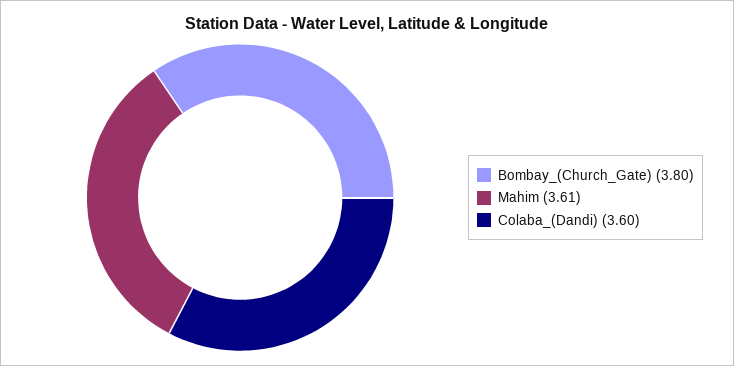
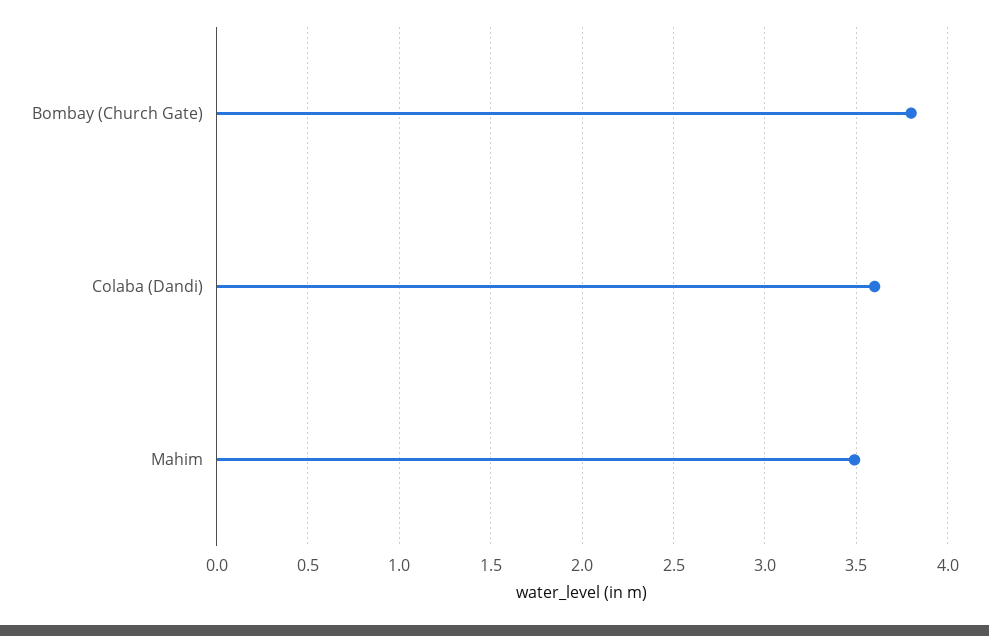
Mahim: 3.61 -> 3.5

